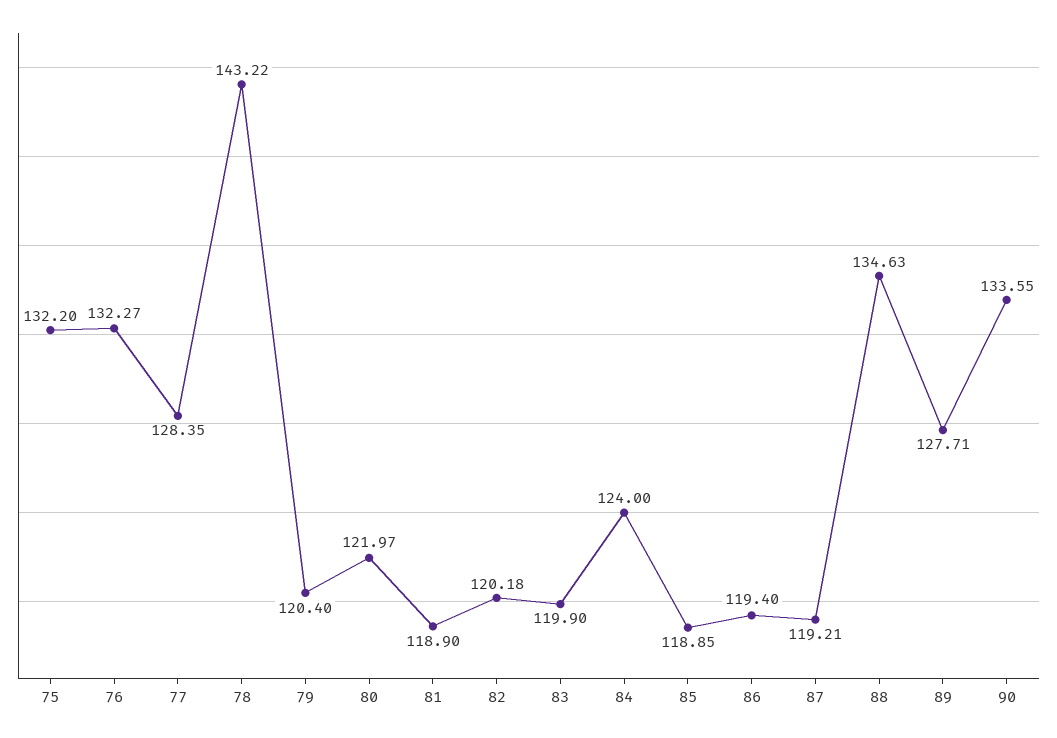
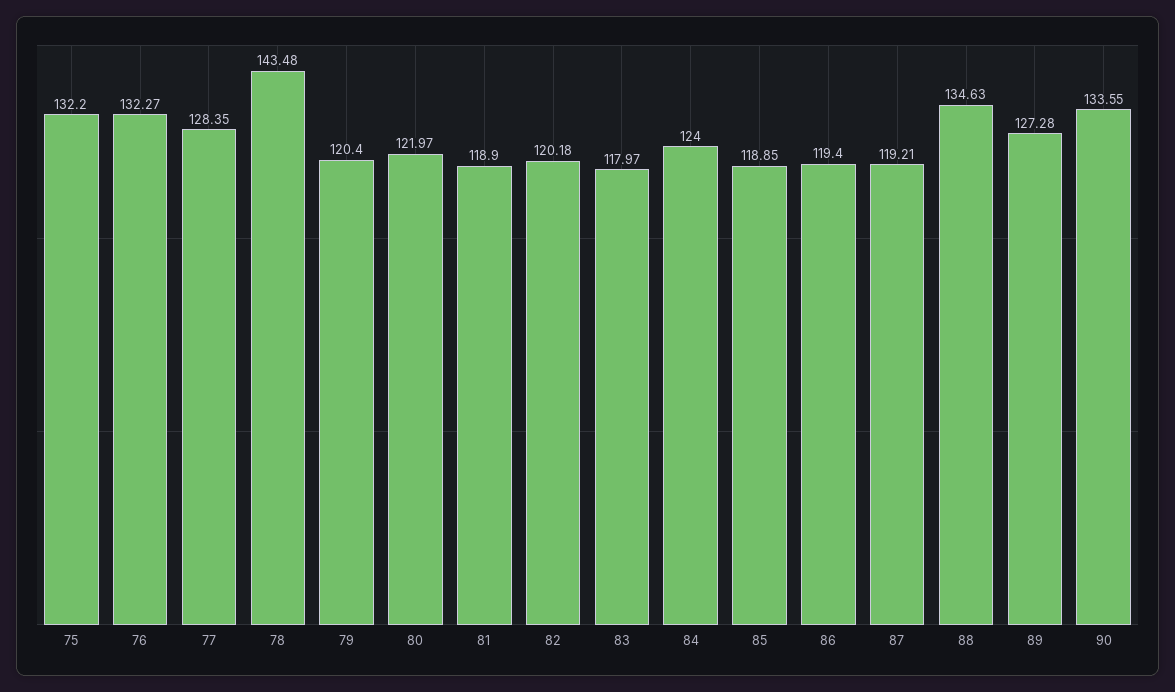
78: 143.22 -> 143.48
83: 119.9 -> 117.97
89: 127.71 -> 127.28

